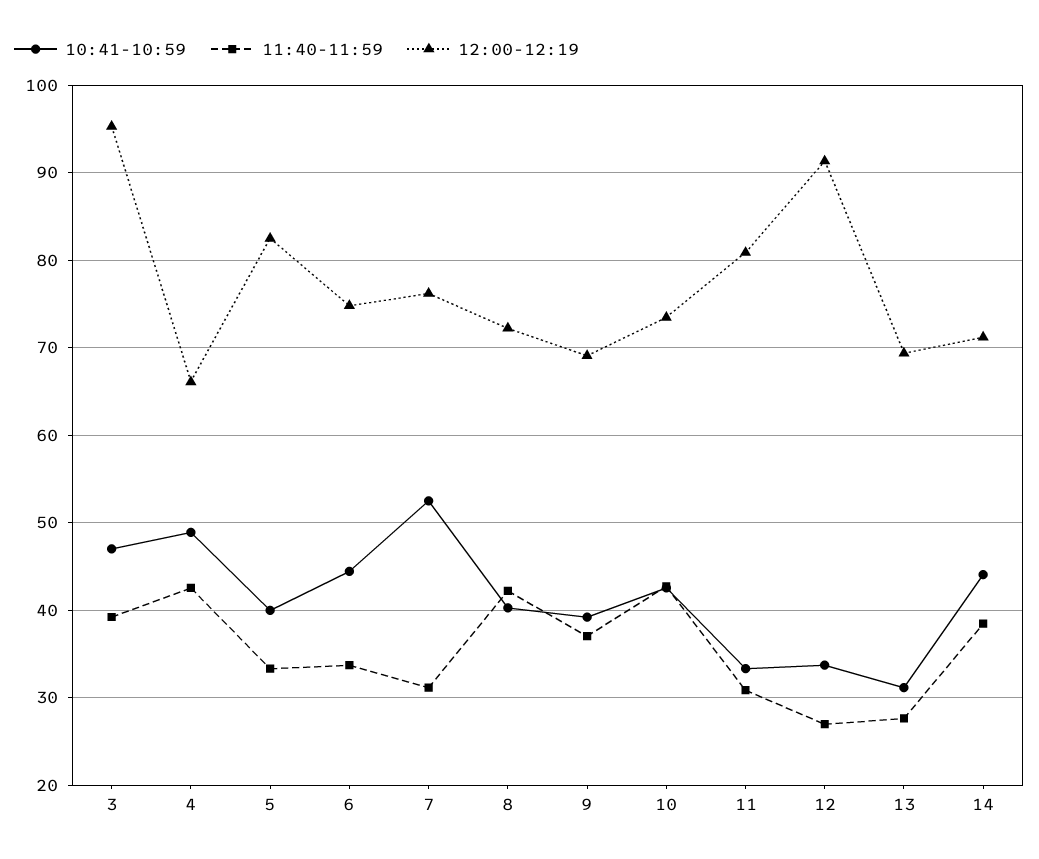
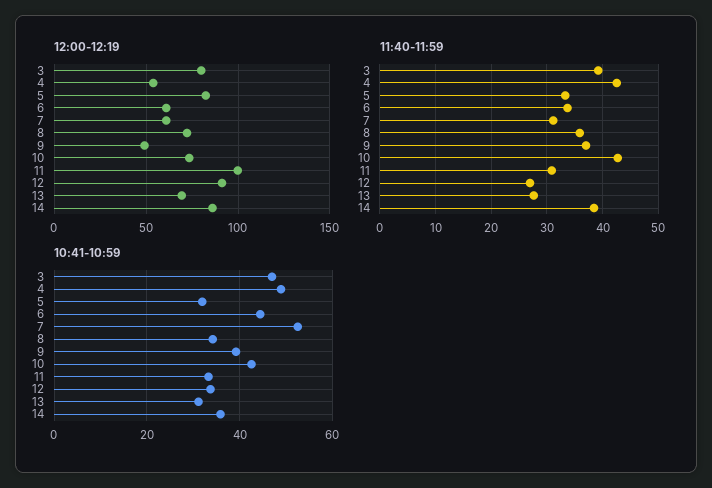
12:00-12:19, 3: 95 -> 80
12:00-12:19, 4: 66 -> 55
10:41-10:59, 5: 40 -> 32
12:00-12:19, 6: 75 -> 60
12:00-12:19, 7: 76 -> 60
10:41-10:59, 8: 40 -> 34
11:40-11:59, 8: 42 -> 36
12:00-12:19, 9: 69 -> 50
12:00-12:19, 11: 81 -> 100
10:41-10:59, 14: 44 -> 36
12:00-12:19, 14: 71 -> 85

